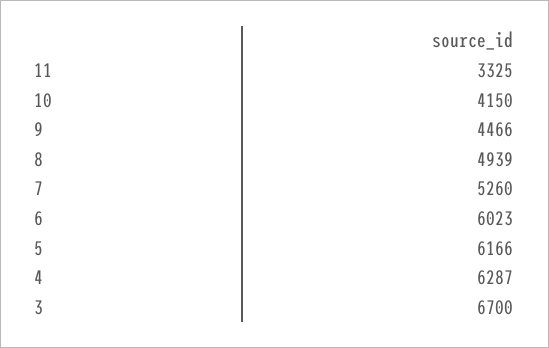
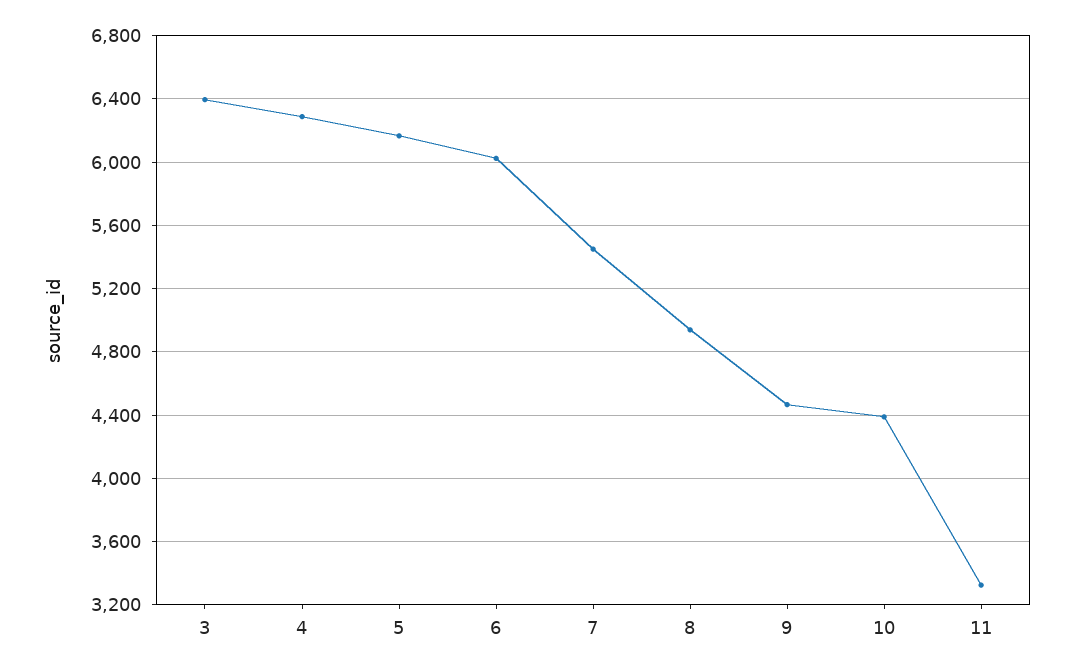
10: 4150 -> 4400
7: 5260 -> 5450
3: 6700 -> 6400

